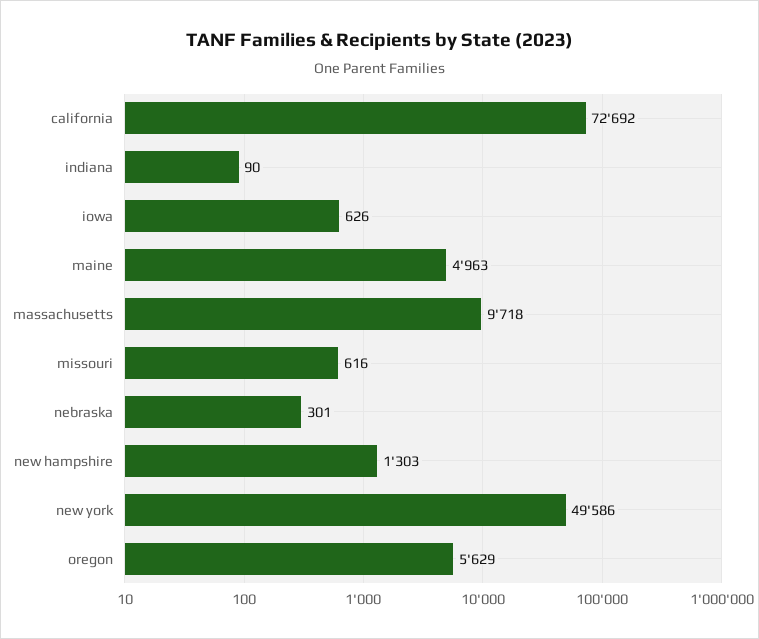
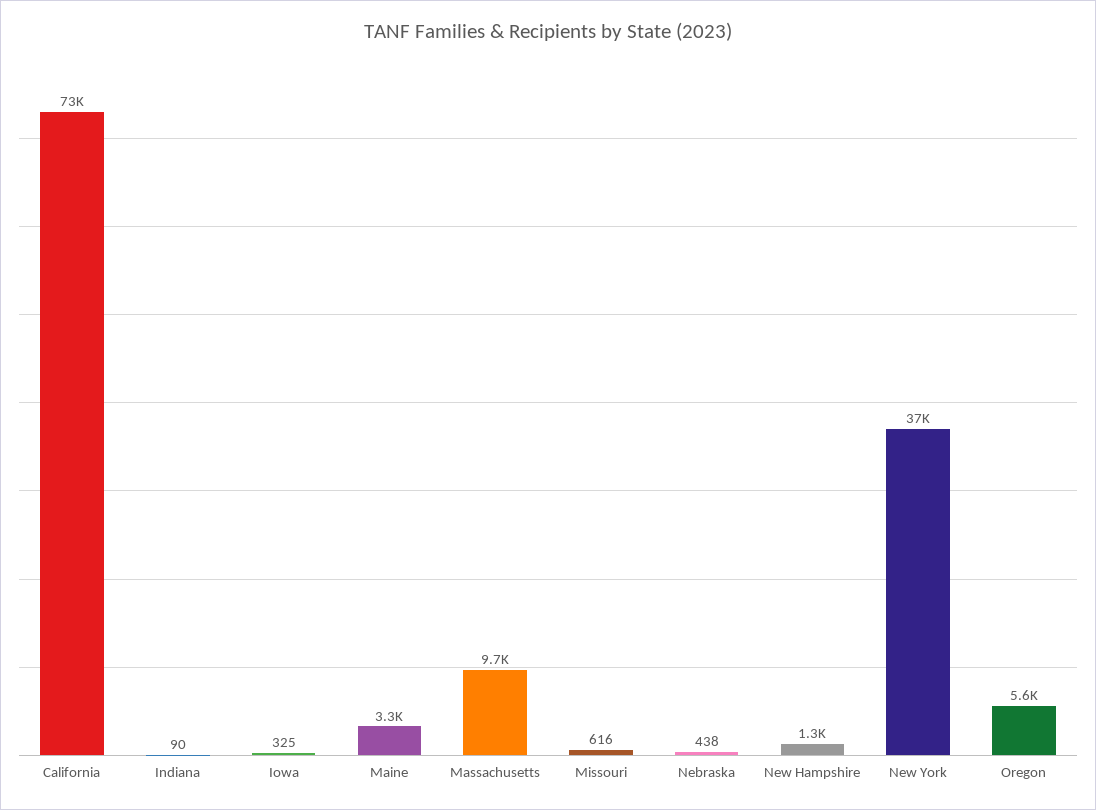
iowa: 626 -> 325
maine: 4963 -> 3300
nebraska: 301 -> 438
new york: 49586 -> 37000

